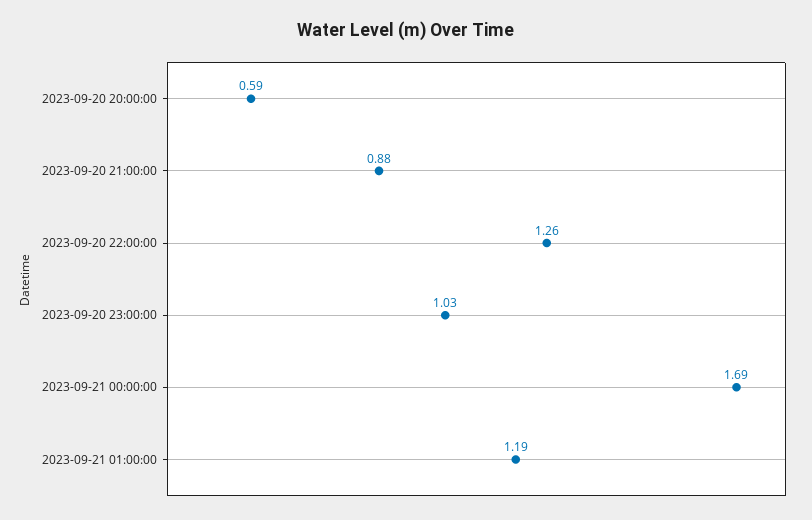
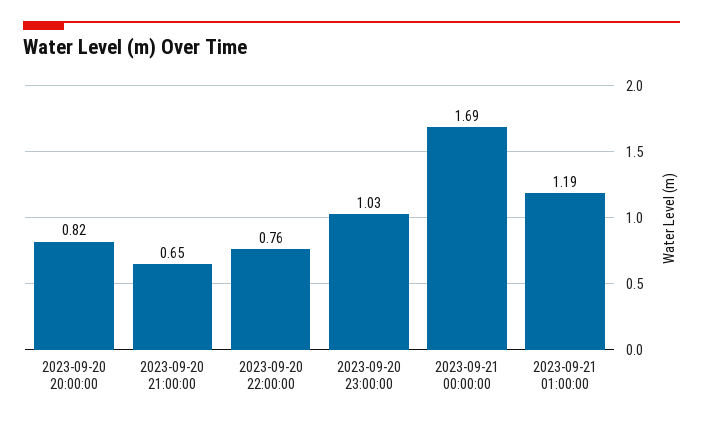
2023-09-20 20:00:00: 0.59 -> 0.82
2023-09-20 21:00:00: 0.88 -> 0.65
2023-09-20 22:00:00: 1.26 -> 0.76

